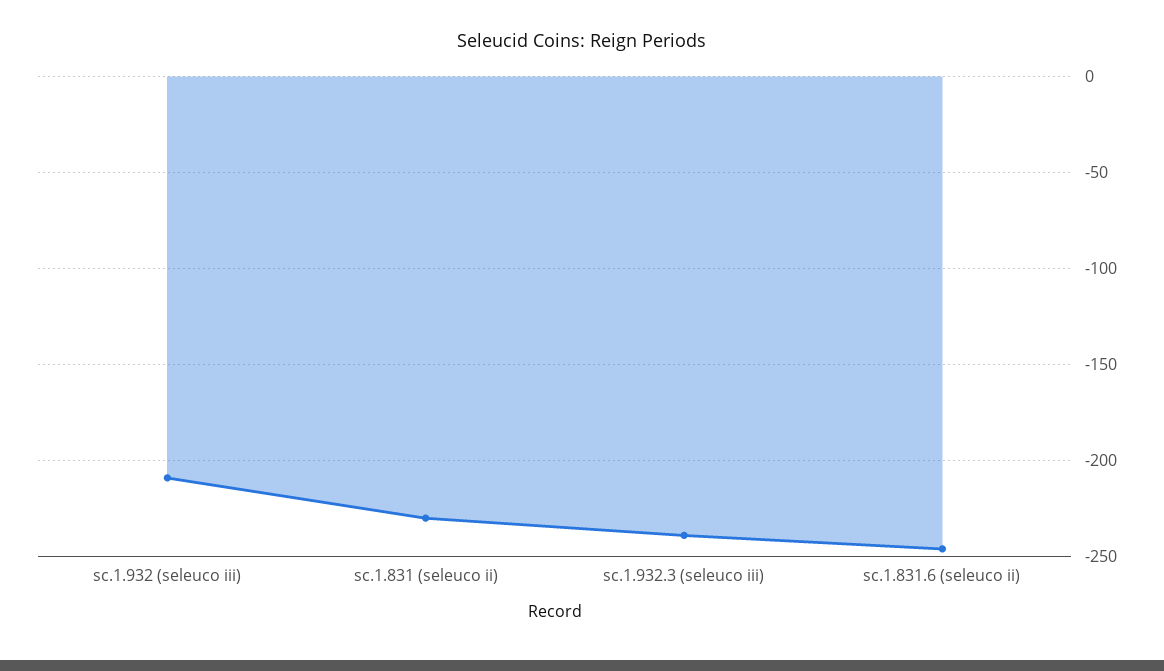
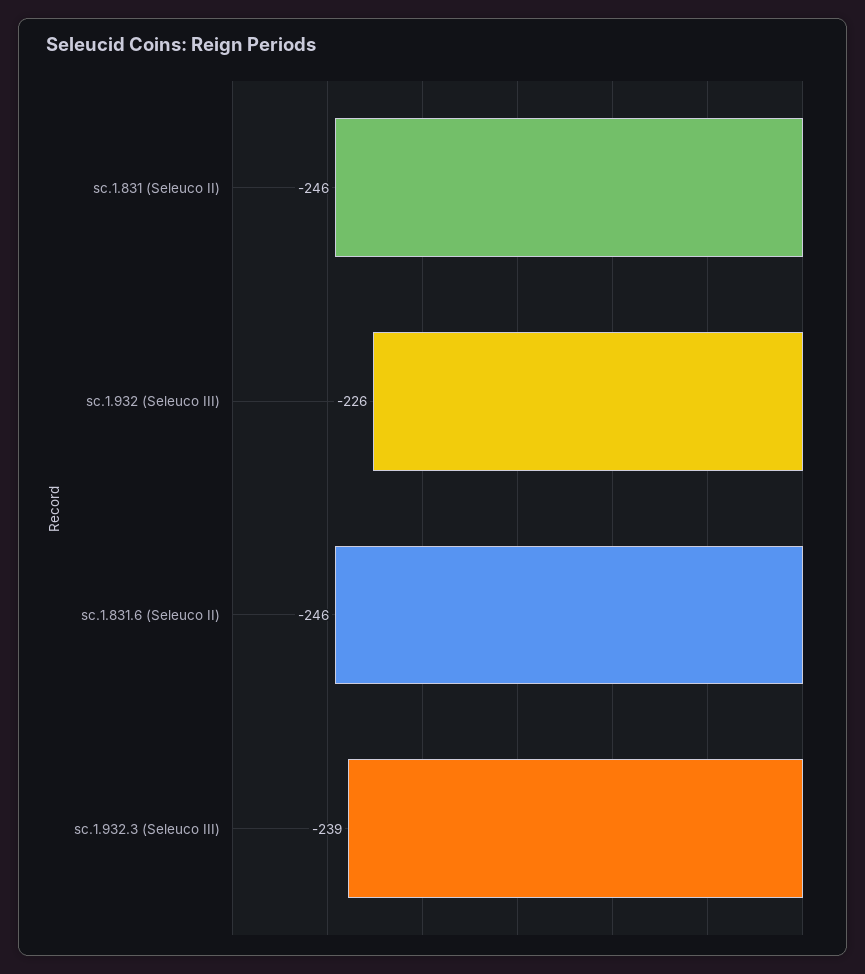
sc.1.932 (seleuco iii): -210 -> -226
sc.1.831 (seleuco ii): -230 -> -246

